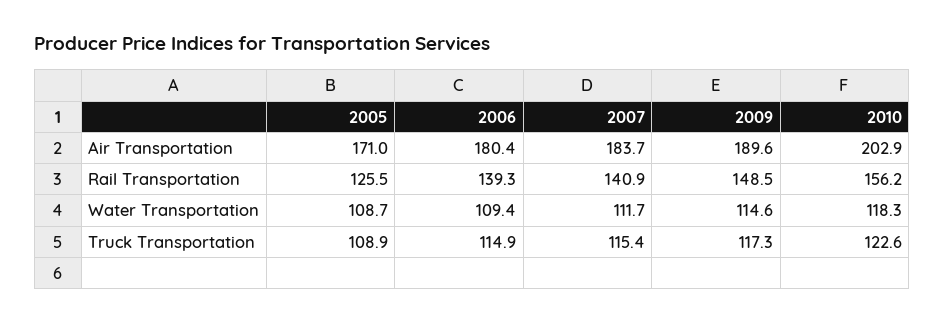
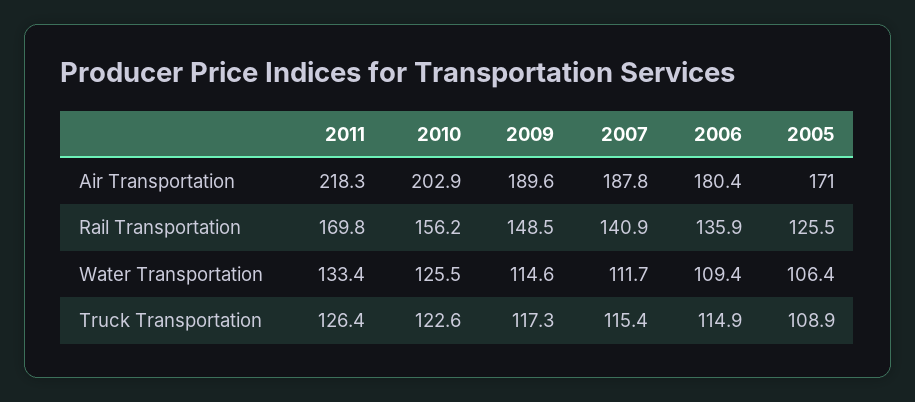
2007, Air Transportation: 183.7 -> 187.8
2006, Rail Transportation: 139.3 -> 135.9
2005, Water Transportation: 108.7 -> 106.4
2010, Water Transportation: 118.3 -> 125.5
2011, Air Transportation: none -> 218.3
2011, Rail Transportation: none -> 169.8
2011, Water Transportation: none -> 133.4
2011, Truck Transportation: none -> 126.4

